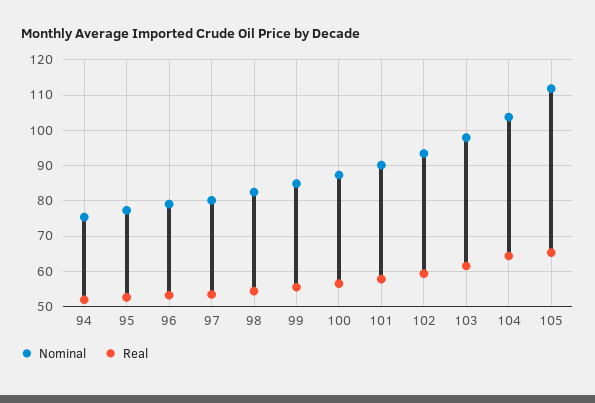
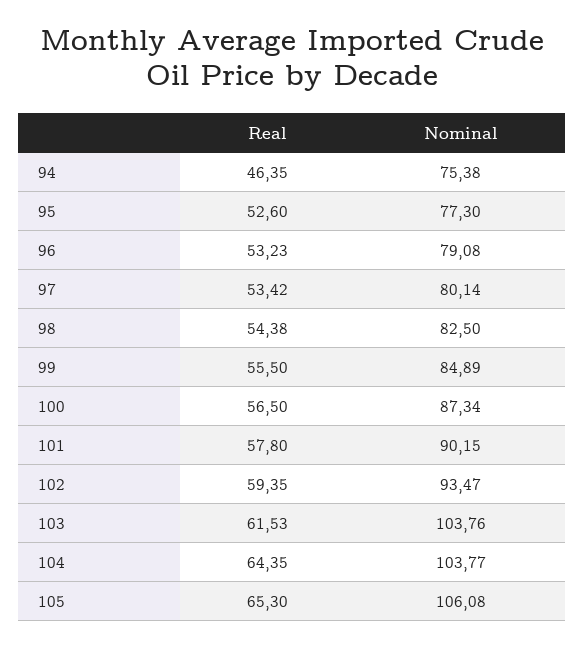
Real, 94: 52 -> 46.35
Nominal, 103: 98 -> 103.76
Nominal, 105: 112 -> 106.08

